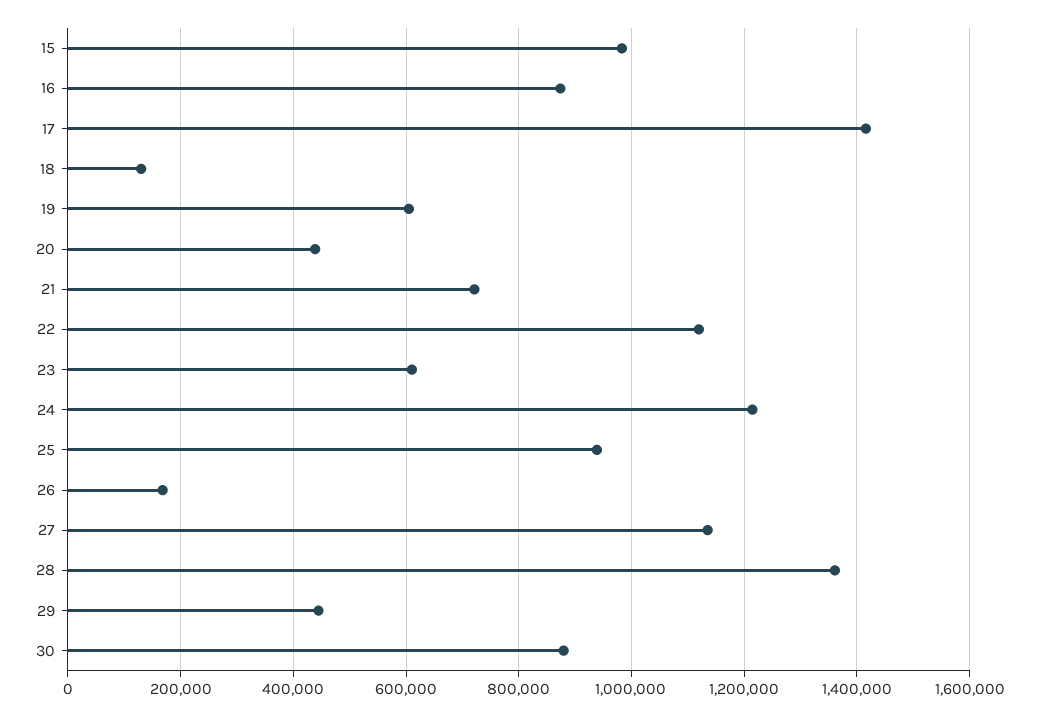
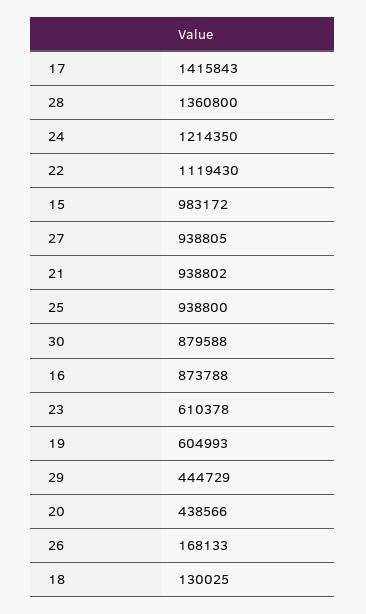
21: 720000 -> 938802
27: 1140000 -> 938805

